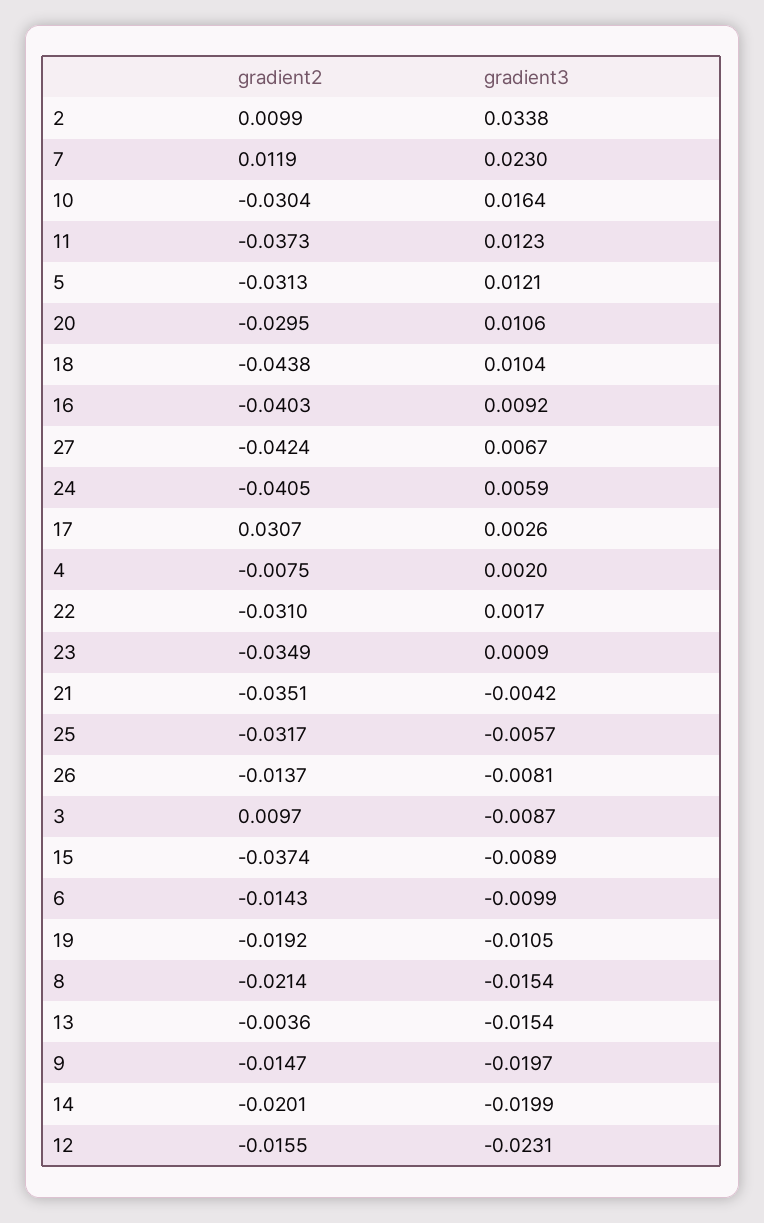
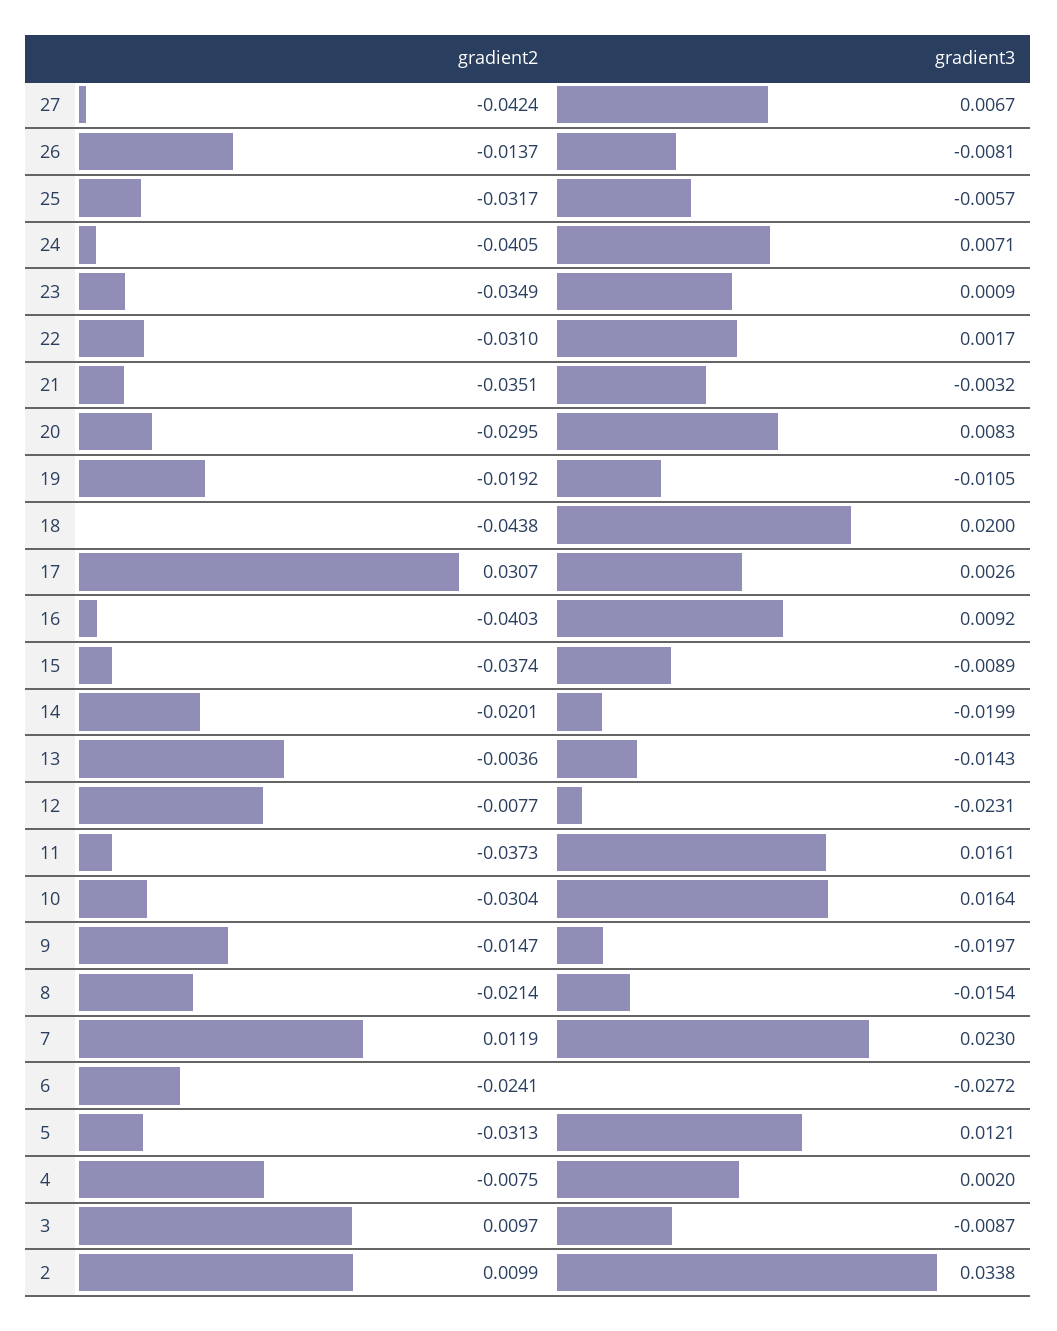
gradient3, 11: 0.0123 -> 0.0161
gradient3, 20: 0.0106 -> 0.0083
gradient3, 18: 0.0104 -> 0.02
gradient3, 24: 0.0059 -> 0.0071
gradient3, 21: -0.0042 -> -0.0032
gradient2, 6: -0.0143 -> -0.0241
gradient3, 6: -0.0099 -> -0.0272
gradient3, 13: -0.0154 -> -0.0143
gradient2, 12: -0.0155 -> -0.0077

